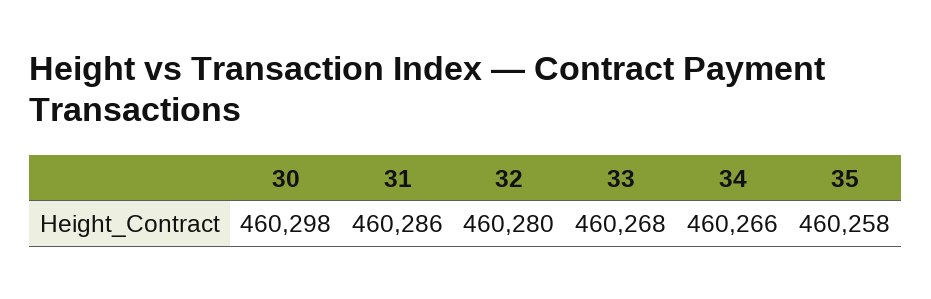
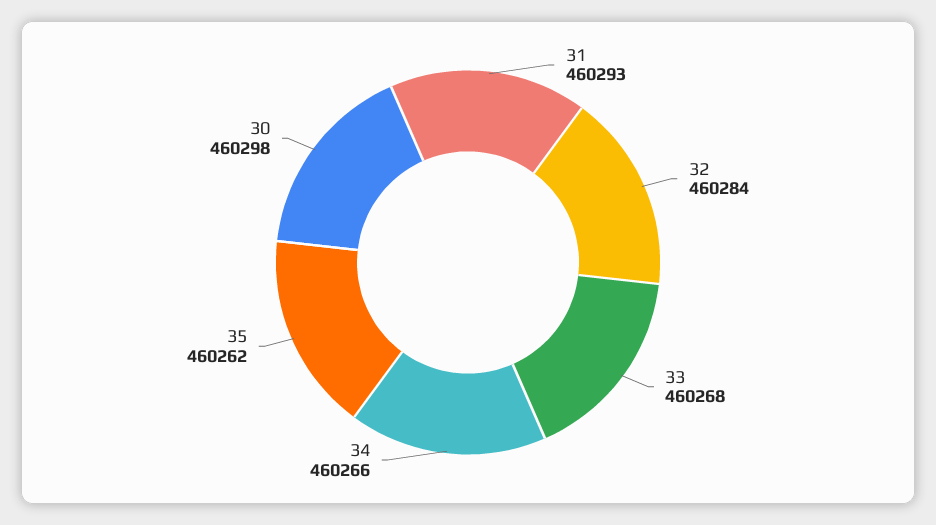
31: 460286 -> 460293
32: 460280 -> 460284
35: 460258 -> 460262

